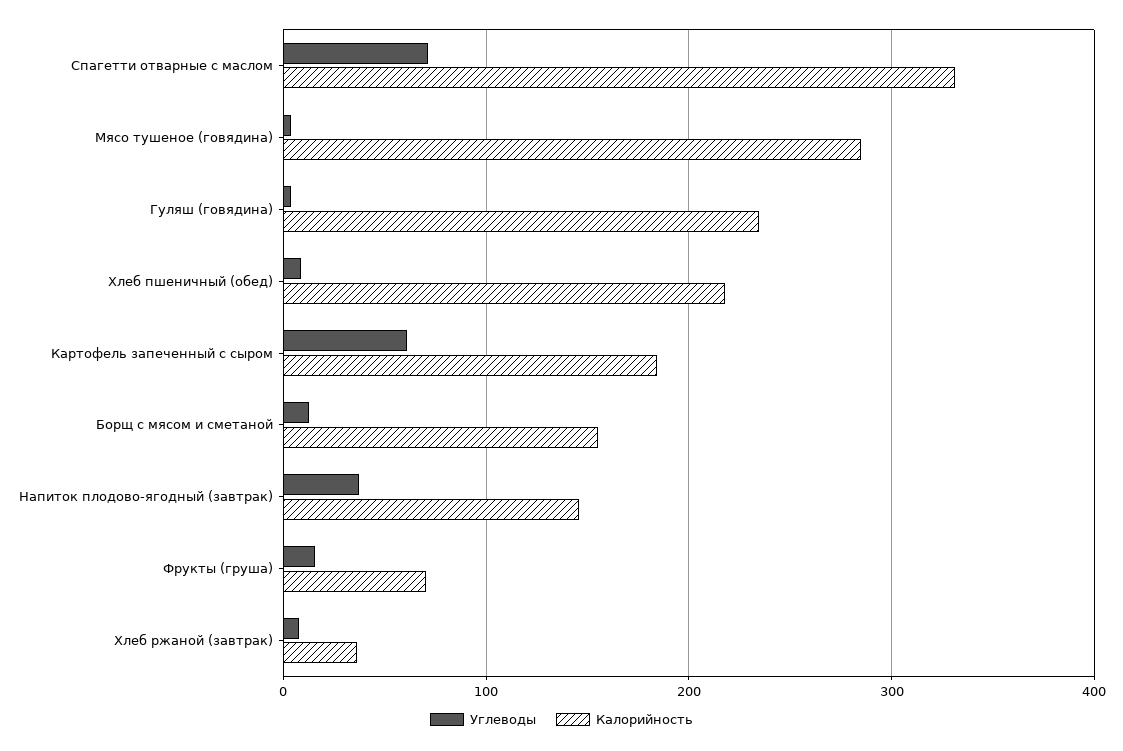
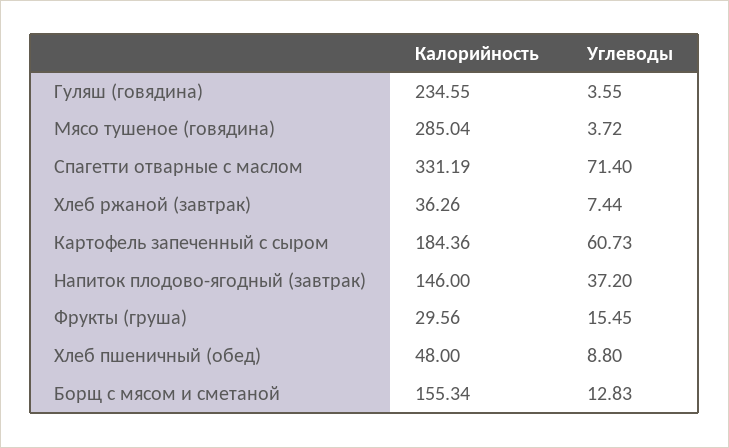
Калорийность, Хлеб пшеничный (обед): 220 -> 48
Калорийность, Фрукты (груша): 70 -> 29.56

